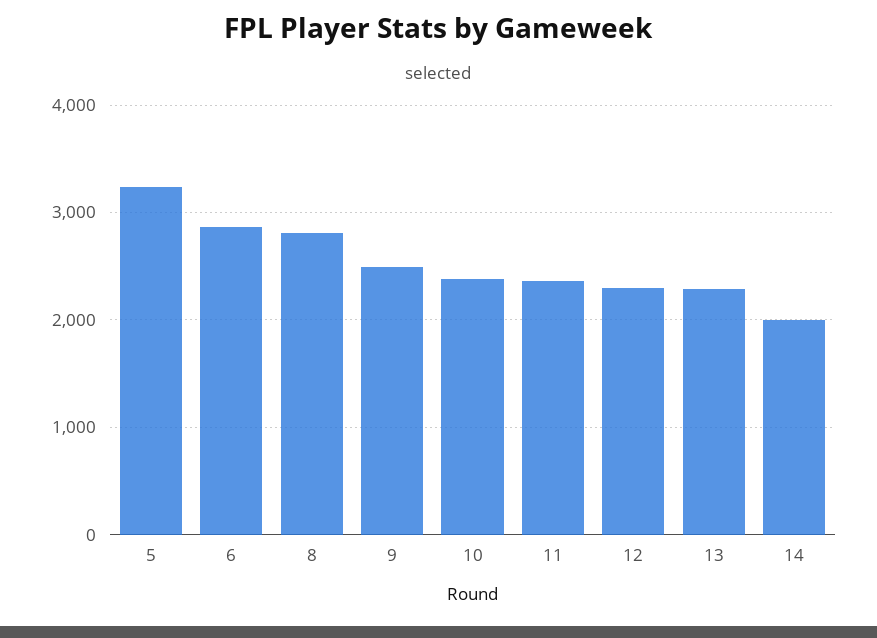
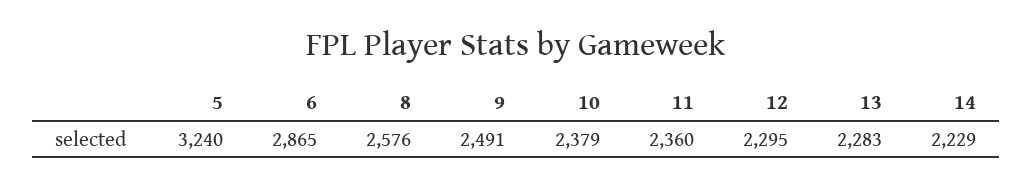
8: 2800 -> 2576
14: 2000 -> 2229

